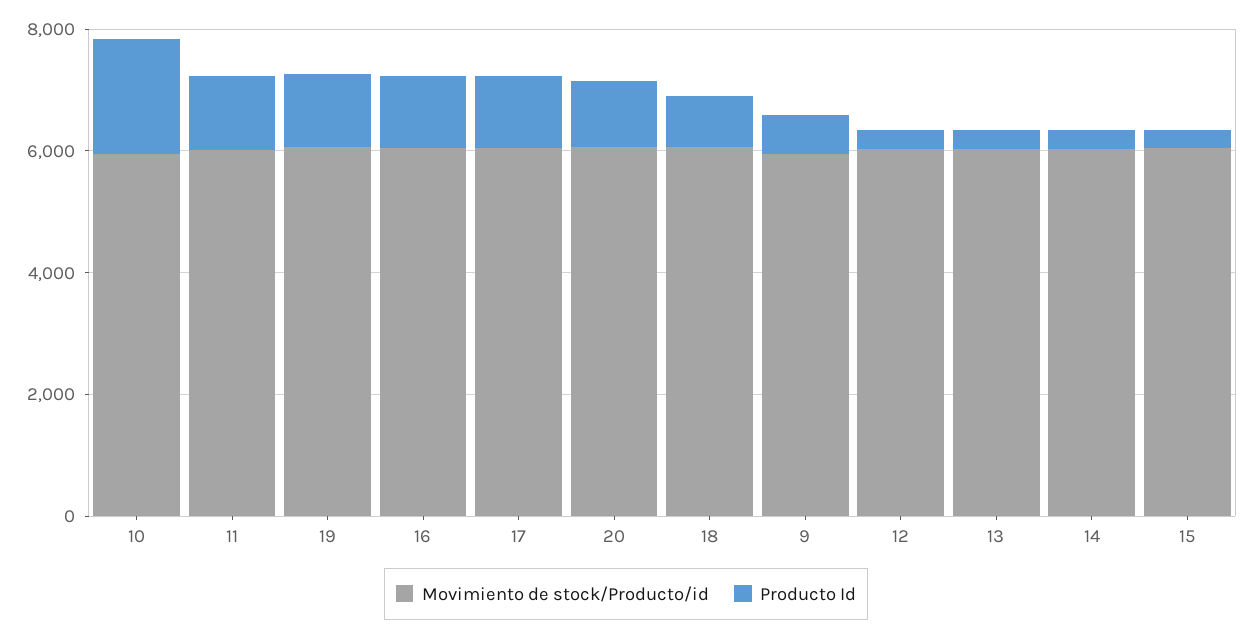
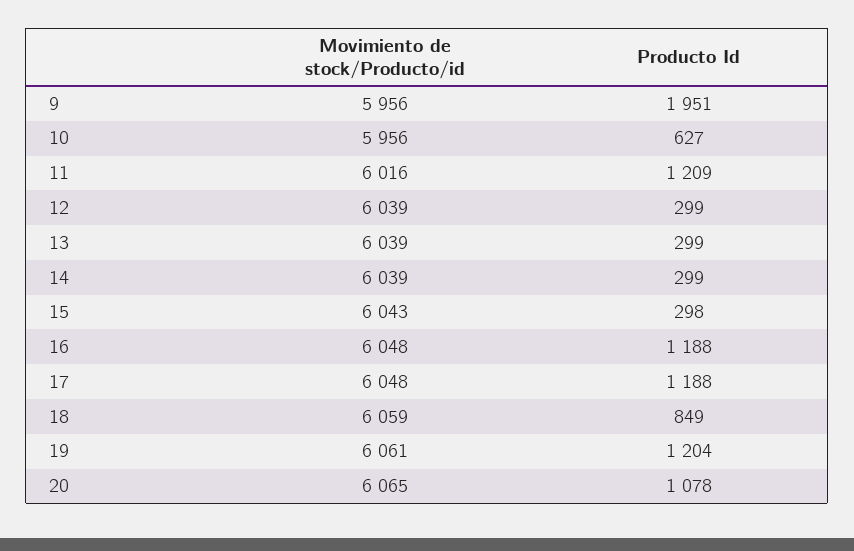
Producto Id, 10: 2000 -> 627
Producto Id, 9: 500 -> 1951

